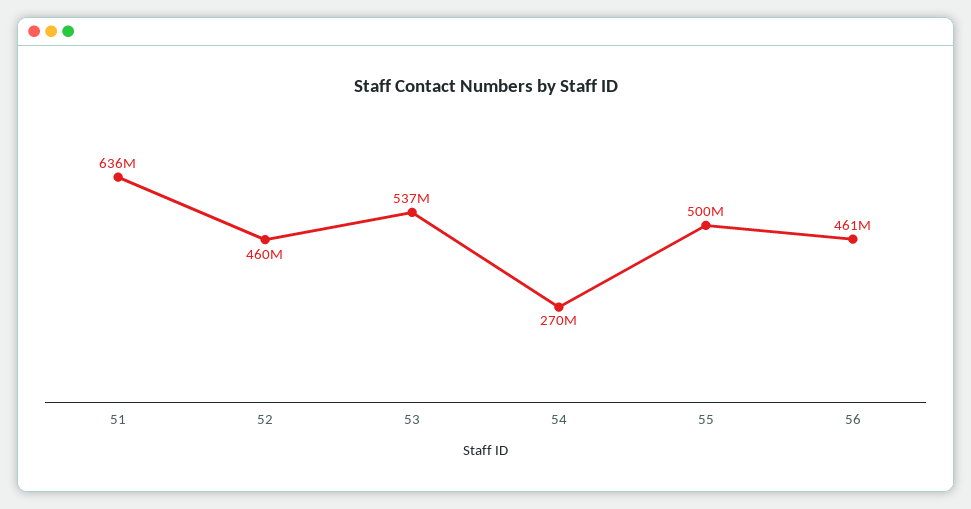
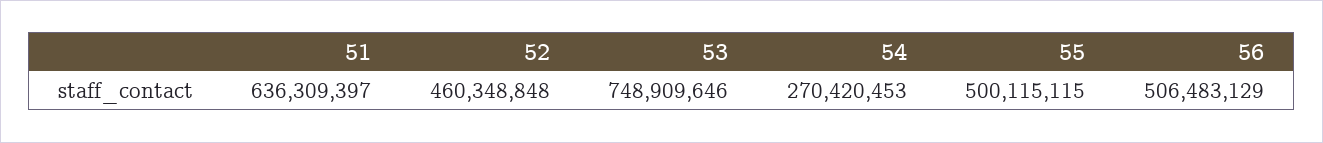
53: 537000000 -> 748909646
56: 461000000 -> 506483129

